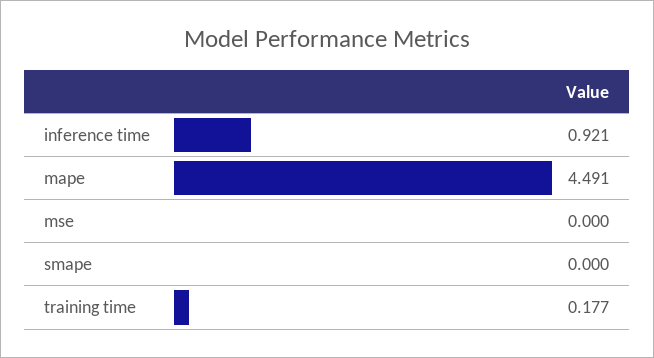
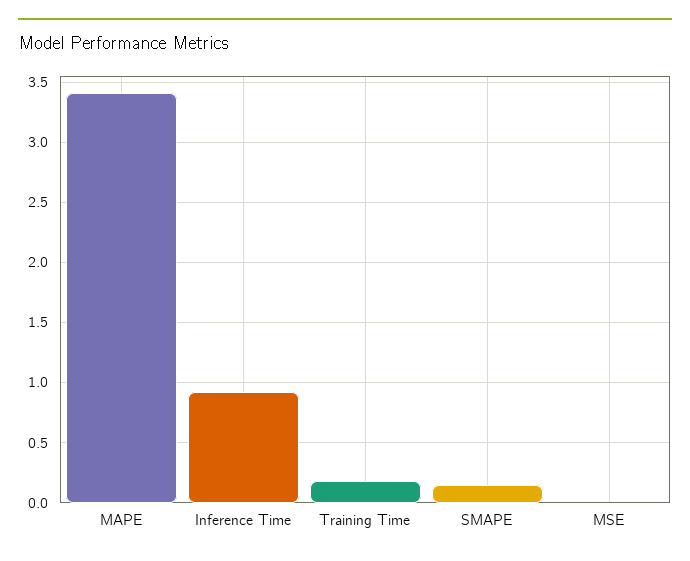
mape: 4.491 -> 3.4
smape: 0 -> 0.15

